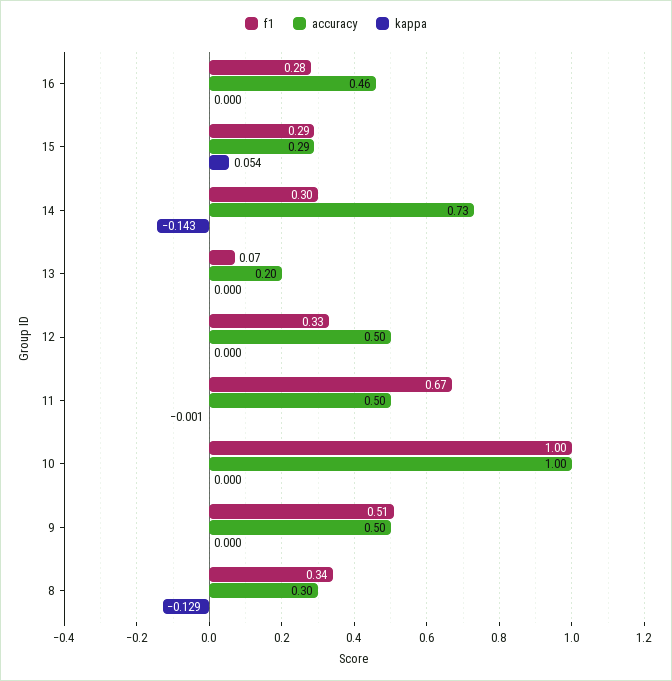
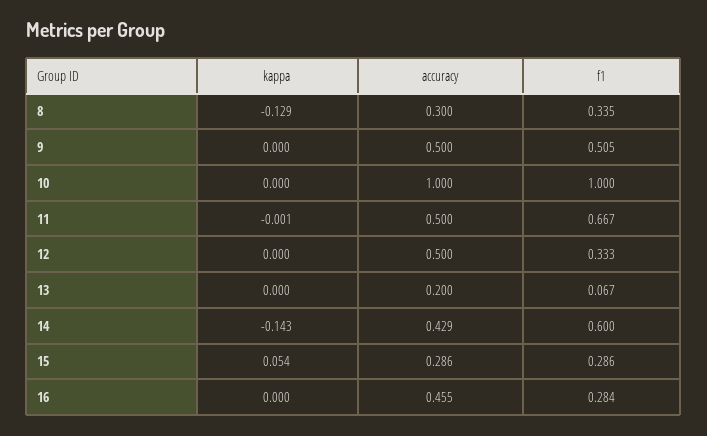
f1, 14: 0.3 -> 0.6
accuracy, 14: 0.73 -> 0.429

